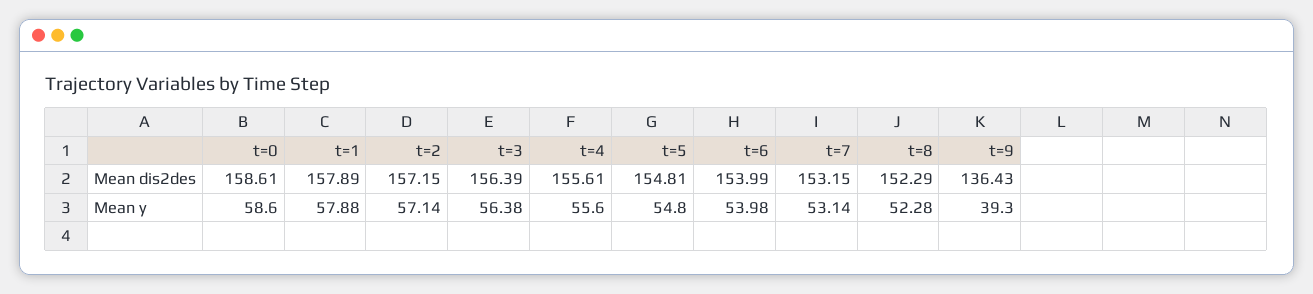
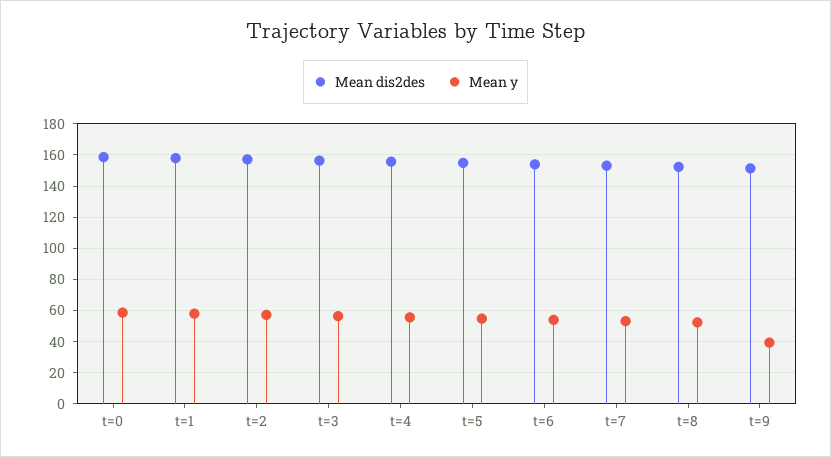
Mean dis2des, t=9: 136.43 -> 150

